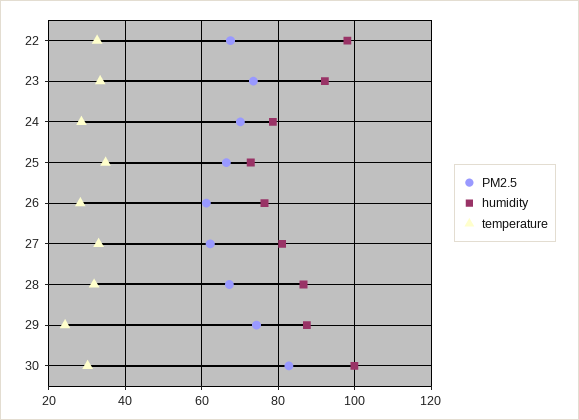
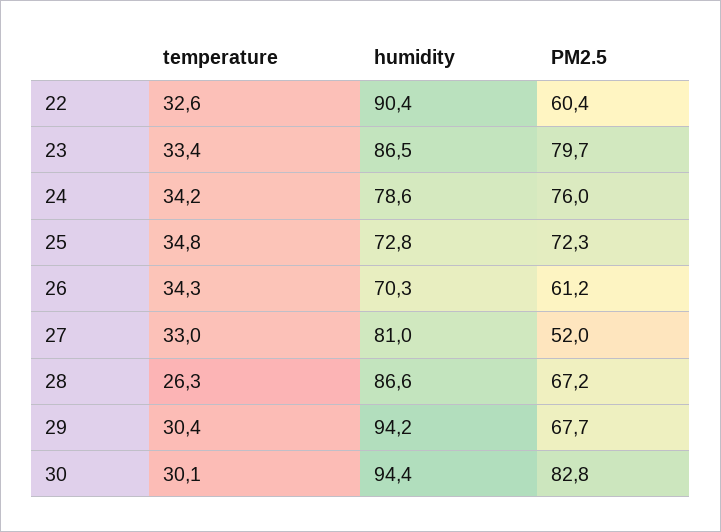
PM2.5, 22: 68 -> 60.4
humidity, 22: 98 -> 90.4
PM2.5, 23: 74 -> 79.7
humidity, 23: 92 -> 86.5
PM2.5, 24: 70 -> 76
temperature, 24: 28 -> 34.2
PM2.5, 25: 66 -> 72.3
humidity, 26: 76 -> 70.3
temperature, 26: 28 -> 34.3
PM2.5, 27: 62 -> 52
temperature, 28: 32 -> 26.3
PM2.5, 29: 74 -> 67.7
humidity, 29: 88 -> 94.2
temperature, 29: 24 -> 30.4
humidity, 30: 100 -> 94.4

